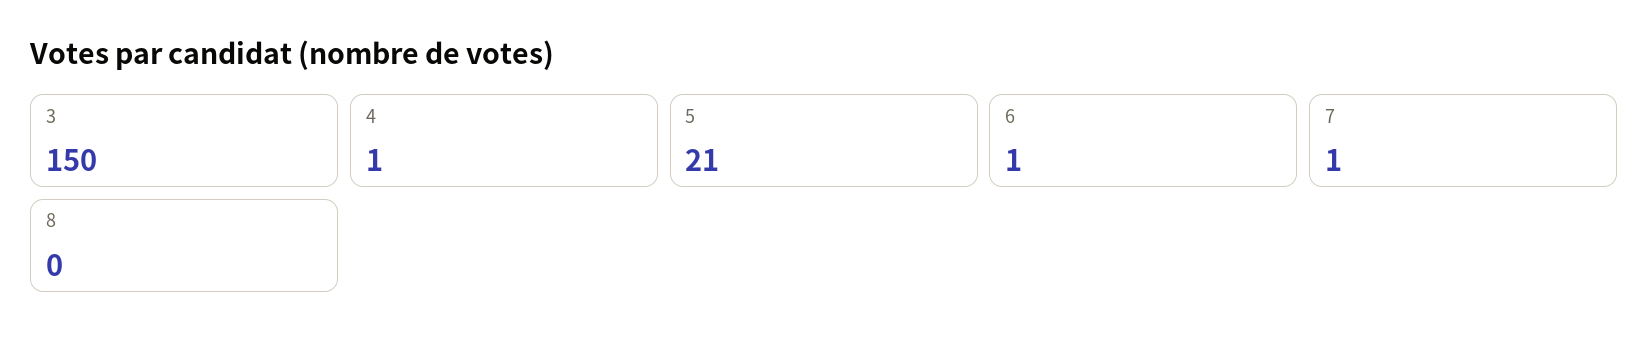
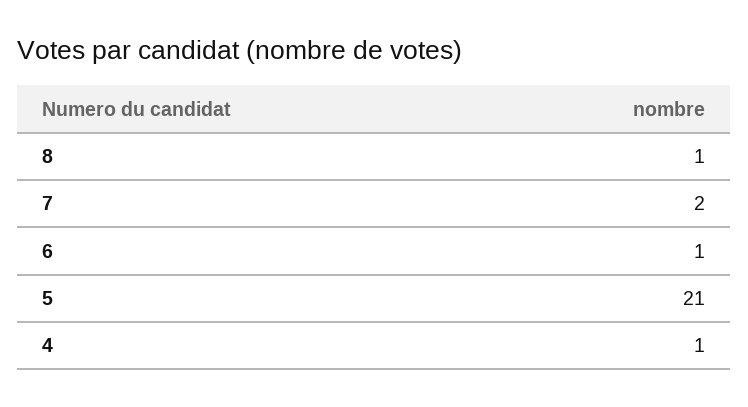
3: 150 -> none
7: 1 -> 2
8: 0 -> 1

